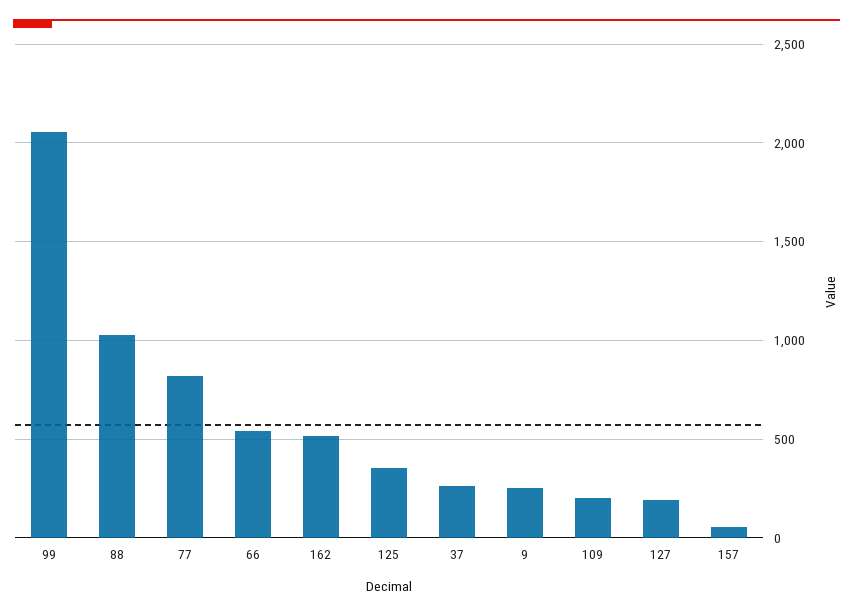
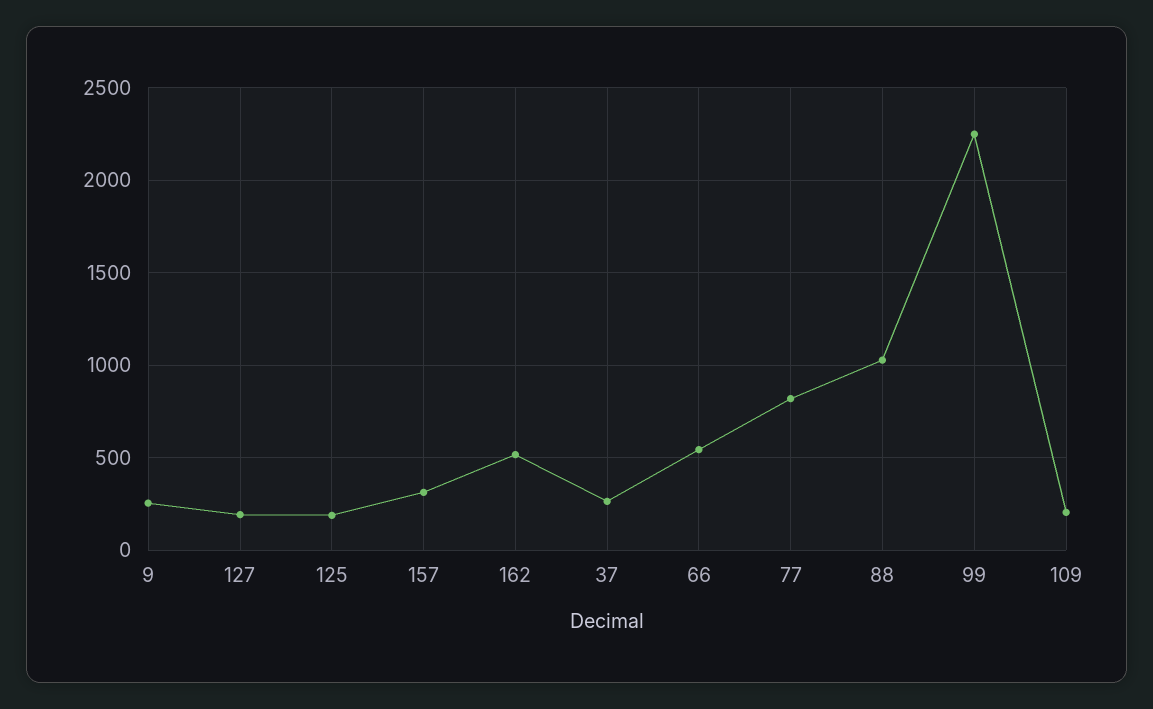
99: 2050 -> 2250
125: 350 -> 200
157: 50 -> 300

